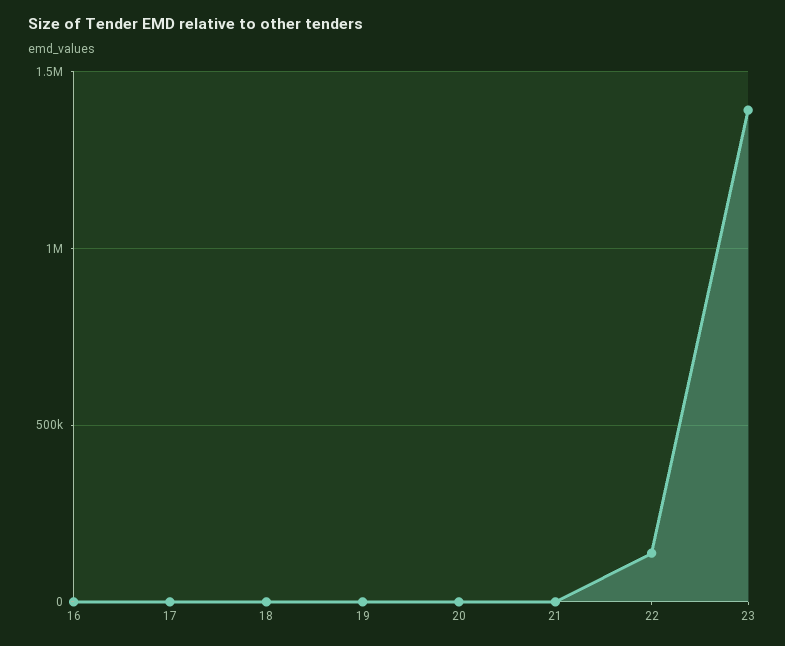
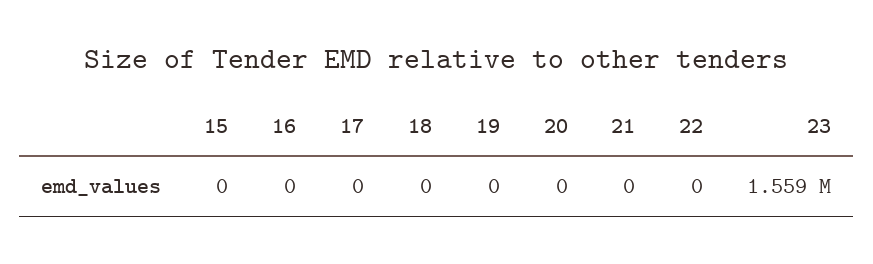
22: 150000 -> 0
23: 1400000 -> 1559000
15: none -> 0

